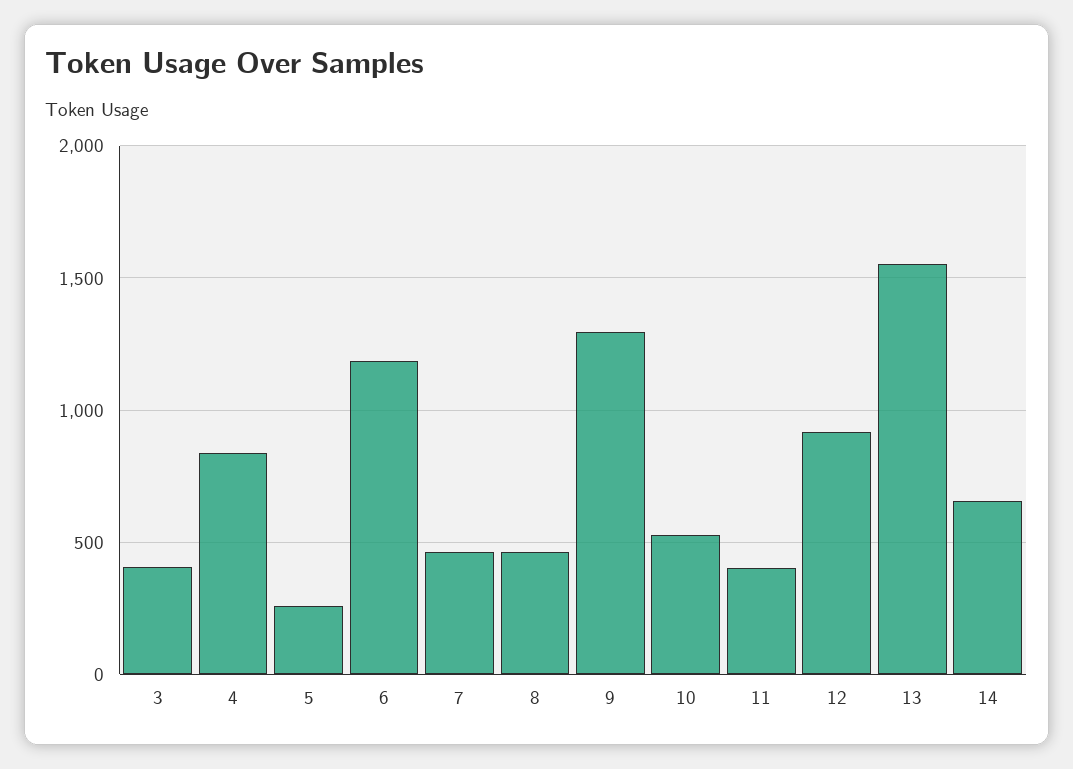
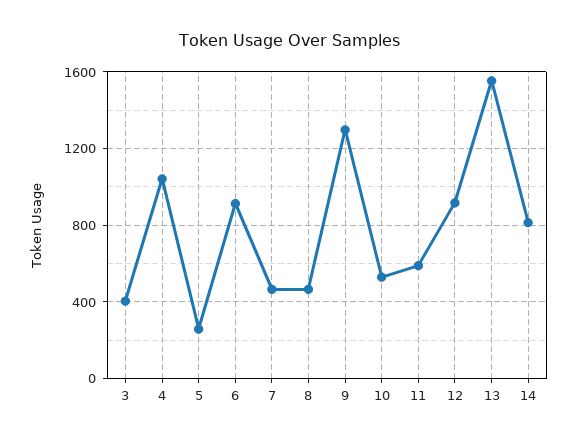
4: 850 -> 1050
6: 1200 -> 900
11: 400 -> 600
14: 650 -> 800

